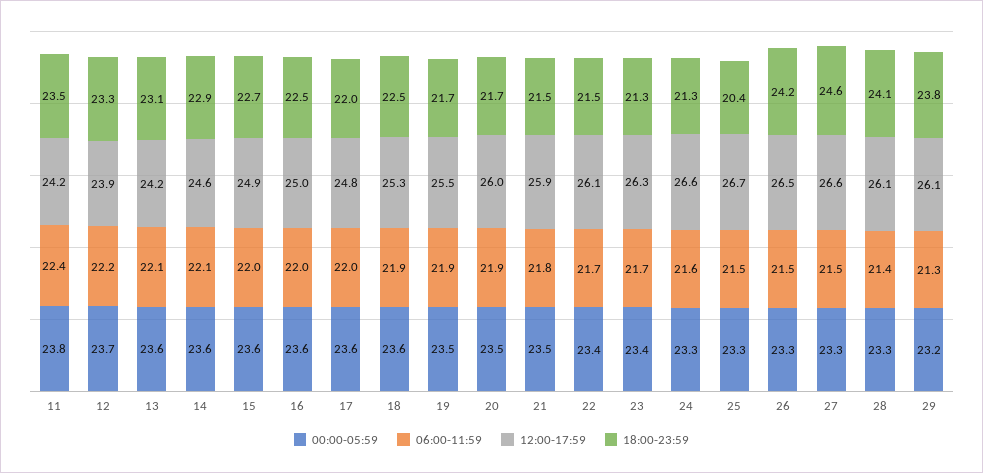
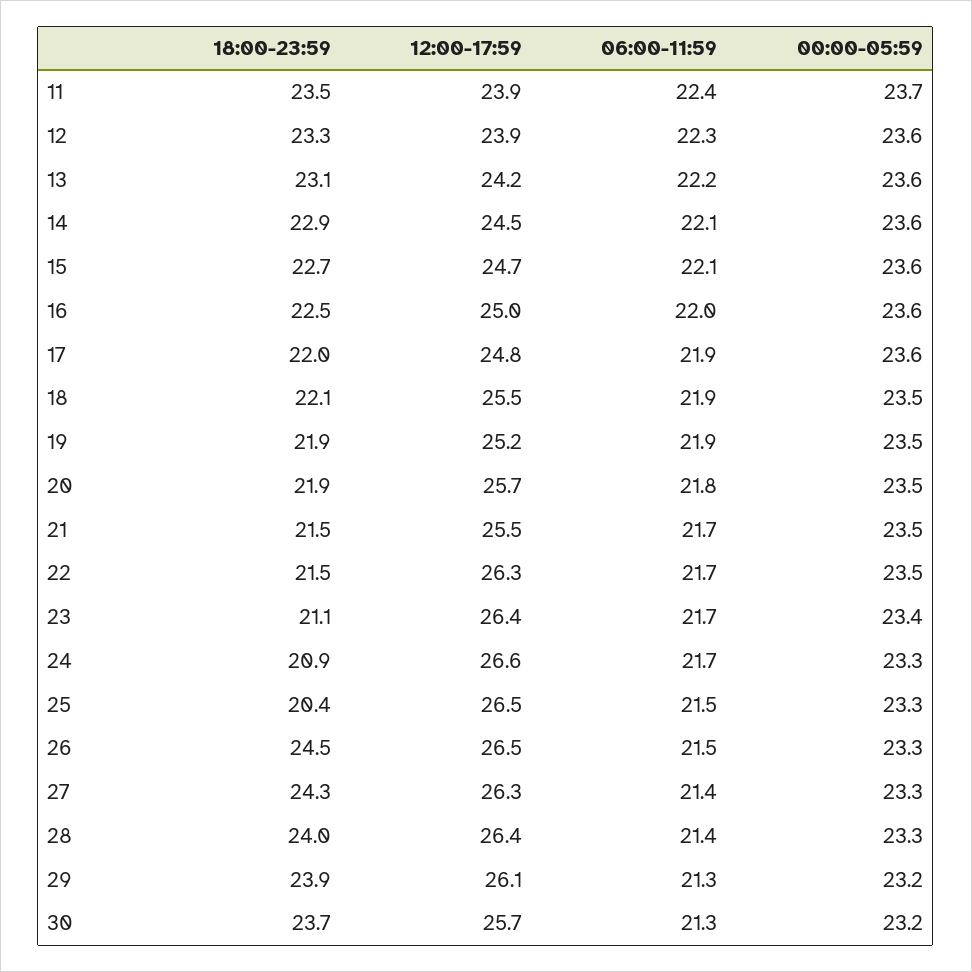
00:00-05:59, 11: 23.8 -> 23.7
12:00-17:59, 11: 24.2 -> 23.9
00:00-05:59, 12: 23.7 -> 23.6
06:00-11:59, 12: 22.2 -> 22.3
06:00-11:59, 13: 22.1 -> 22.2
12:00-17:59, 14: 24.6 -> 24.5
06:00-11:59, 15: 22 -> 22.1
12:00-17:59, 15: 24.9 -> 24.7
06:00-11:59, 17: 22 -> 21.9
00:00-05:59, 18: 23.6 -> 23.5
12:00-17:59, 18: 25.3 -> 25.5
18:00-23:59, 18: 22.5 -> 22.1
12:00-17:59, 19: 25.5 -> 25.2
18:00-23:59, 19: 21.7 -> 21.9
06:00-11:59, 20: 21.9 -> 21.8
12:00-17:59, 20: 26 -> 25.7
18:00-23:59, 20: 21.7 -> 21.9
06:00-11:59, 21: 21.8 -> 21.7
12:00-17:59, 21: 25.9 -> 25.5
00:00-05:59, 22: 23.4 -> 23.5
12:00-17:59, 22: 26.1 -> 26.3
12:00-17:59, 23: 26.3 -> 26.4
18:00-23:59, 23: 21.3 -> 21.1
06:00-11:59, 24: 21.6 -> 21.7
18:00-23:59, 24: 21.3 -> 20.9
12:00-17:59, 25: 26.7 -> 26.5
18:00-23:59, 26: 24.2 -> 24.5
06:00-11:59, 27: 21.5 -> 21.4
12:00-17:59, 27: 26.6 -> 26.3
18:00-23:59, 27: 24.6 -> 24.3
12:00-17:59, 28: 26.1 -> 26.4
18:00-23:59, 28: 24.1 -> 24
18:00-23:59, 29: 23.8 -> 23.9
18:00-23:59, 30: none -> 23.7
12:00-17:59, 30: none -> 25.7
06:00-11:59, 30: none -> 21.3
00:00-05:59, 30: none -> 23.2

